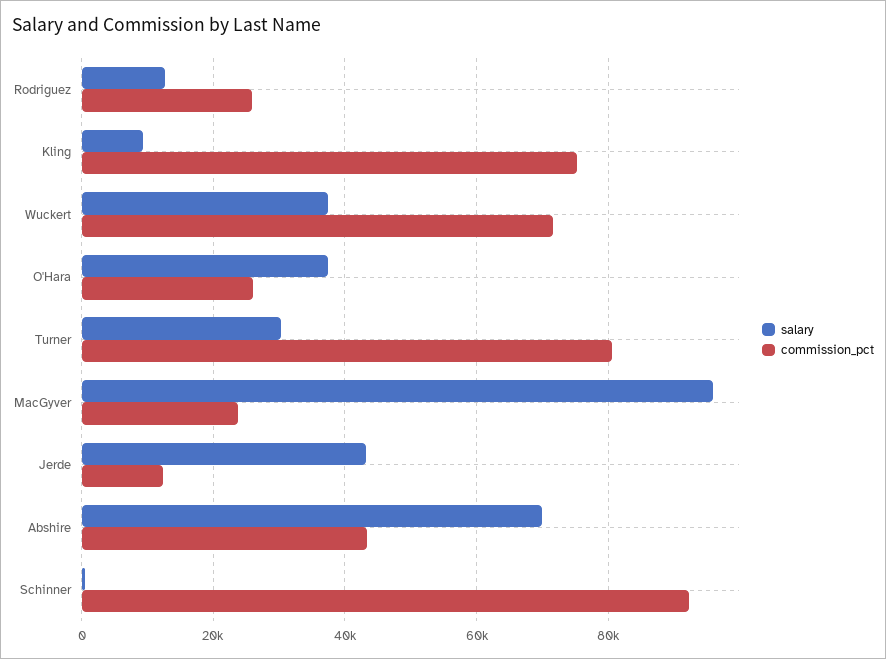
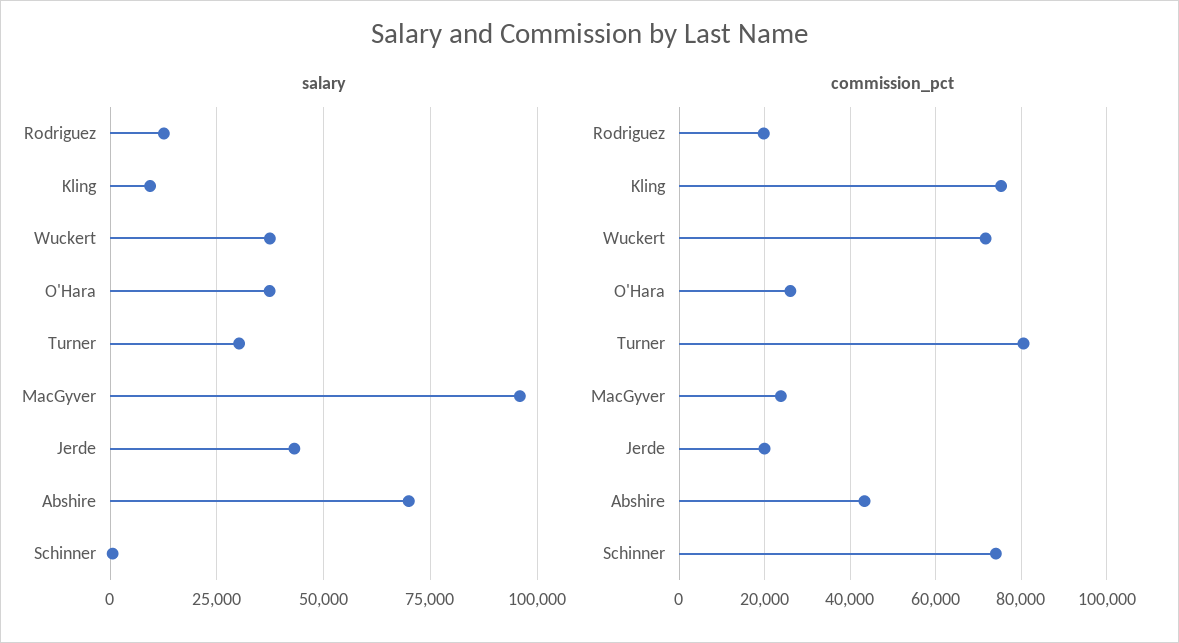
commission_pct, Rodriguez: 26000 -> 20000
commission_pct, Jerde: 12000 -> 20000
commission_pct, Schinner: 92000 -> 74000

